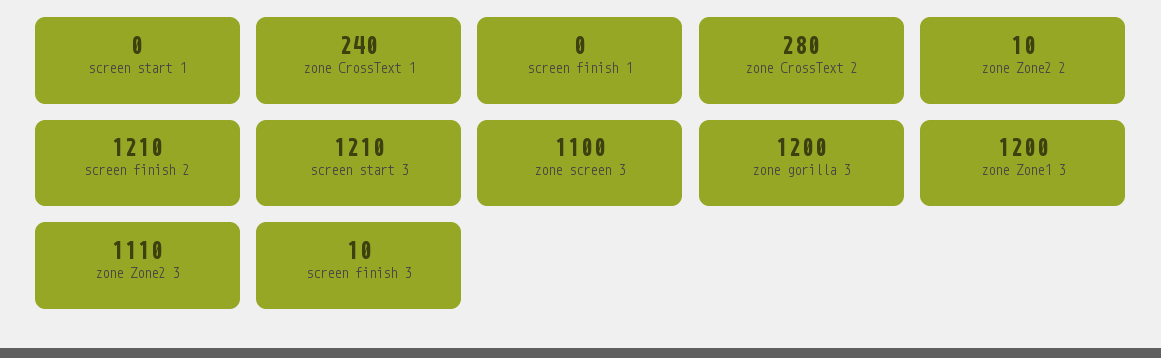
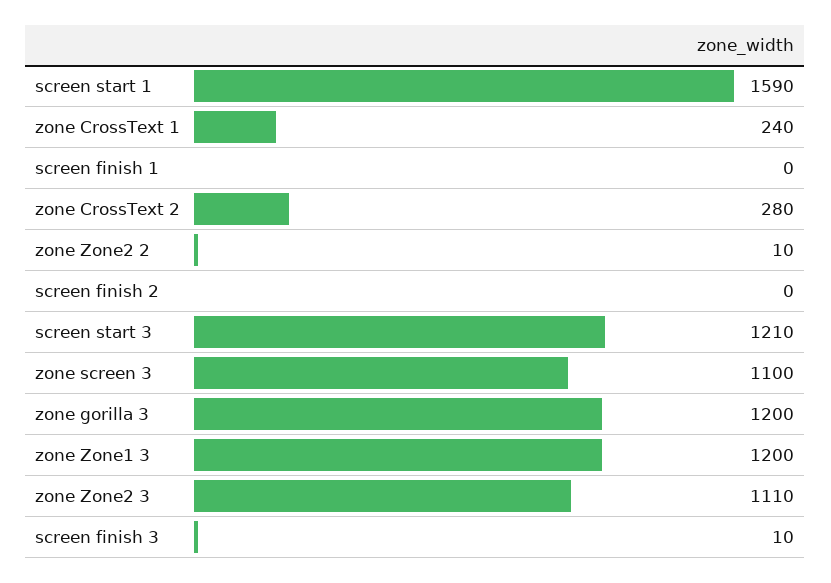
screen start 1: 0 -> 1590
screen finish 2: 1210 -> 0

